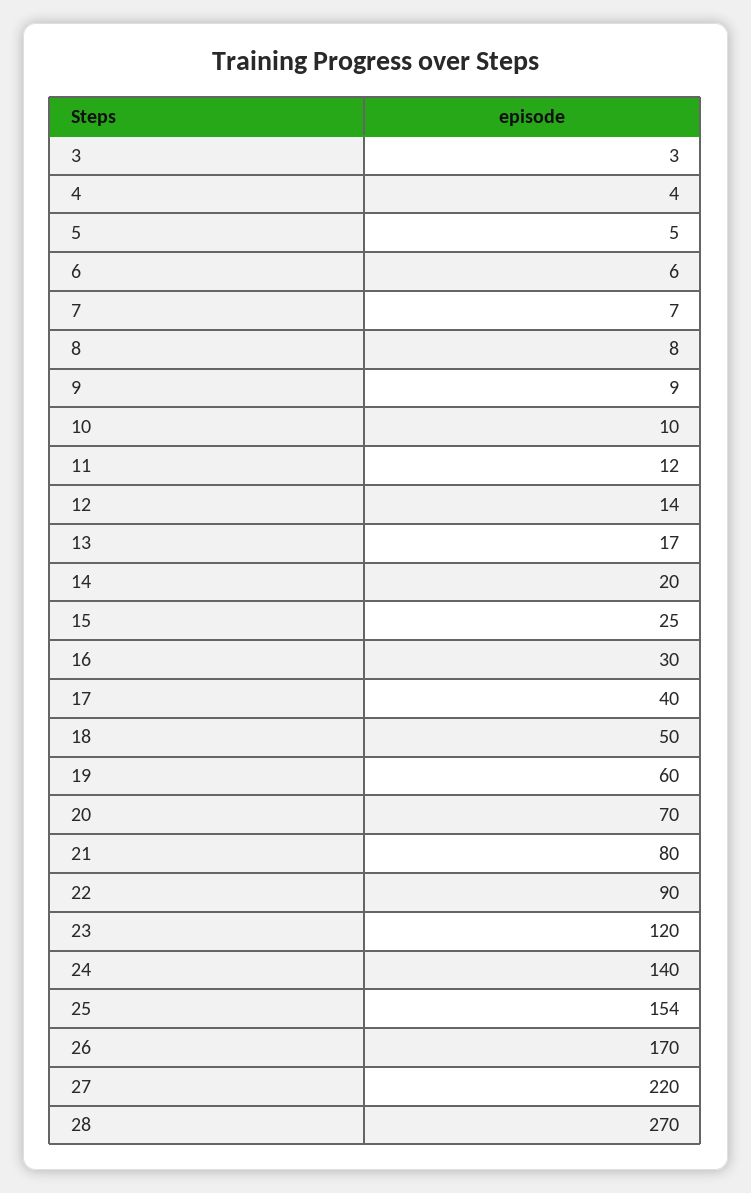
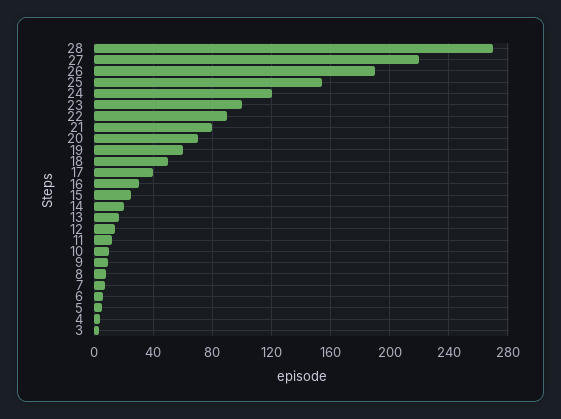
23: 120 -> 100
24: 140 -> 120
26: 170 -> 190

